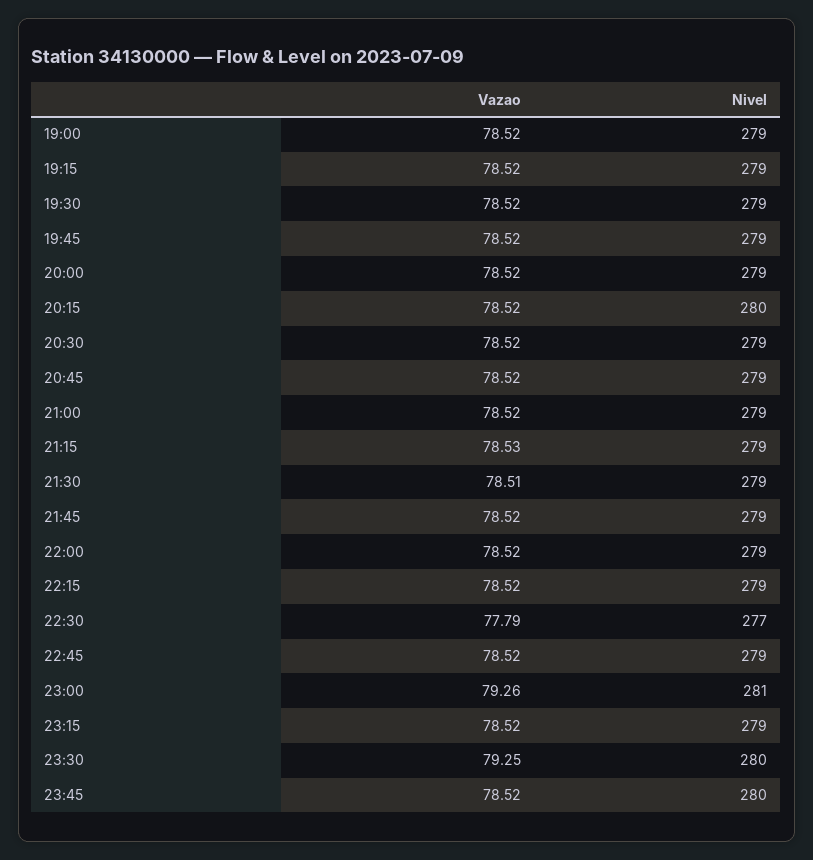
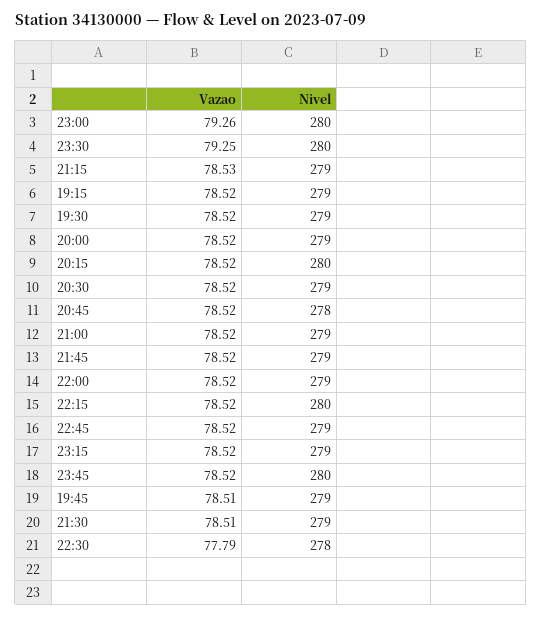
Vazao, 19:00: 78.52 -> none
Nivel, 19:00: 279 -> none
Vazao, 19:45: 78.52 -> 78.51
Nivel, 20:45: 279 -> 278
Nivel, 22:15: 279 -> 280
Nivel, 22:30: 277 -> 278
Nivel, 23:00: 281 -> 280

